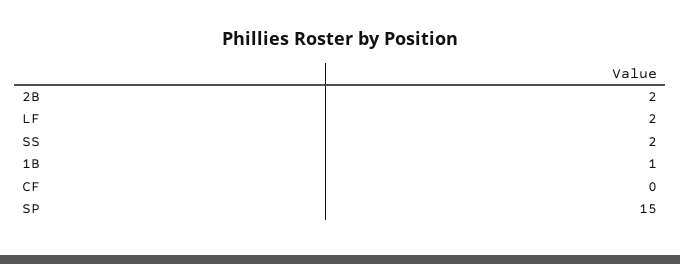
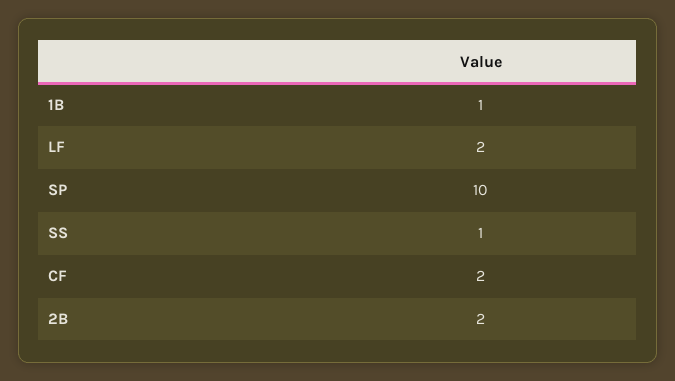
SS: 2 -> 1
CF: 0 -> 2
SP: 15 -> 10

